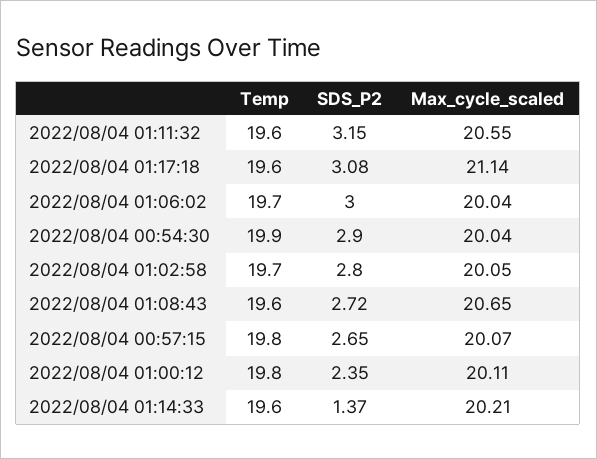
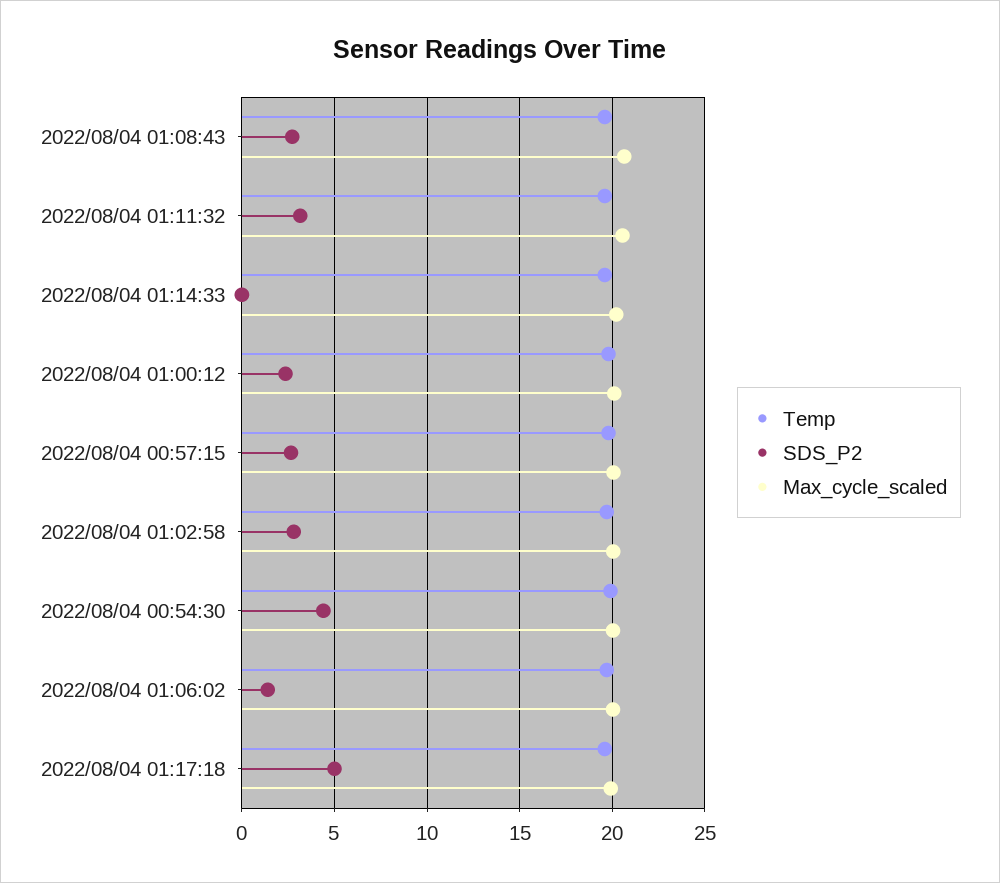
SDS_P2, 2022/08/04 01:17:18: 3.08 -> 5
Max_cycle_scaled, 2022/08/04 01:17:18: 21.14 -> 20
SDS_P2, 2022/08/04 01:06:02: 3 -> 1.5
SDS_P2, 2022/08/04 00:54:30: 2.9 -> 4.5
SDS_P2, 2022/08/04 01:14:33: 1.37 -> 0

